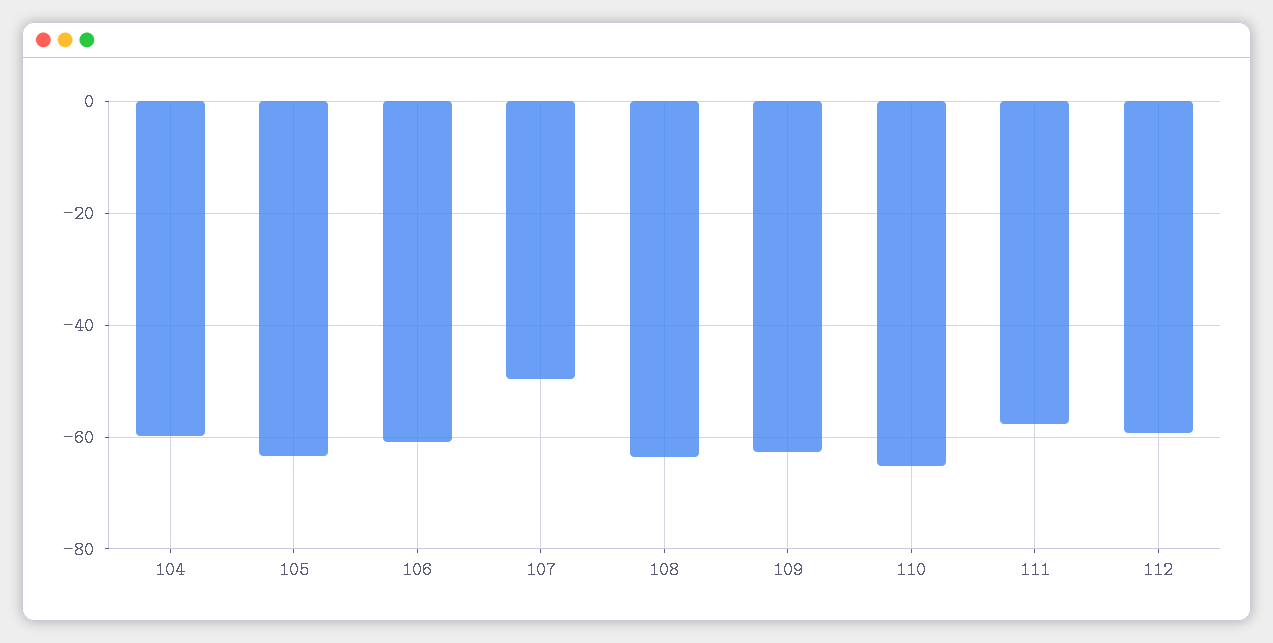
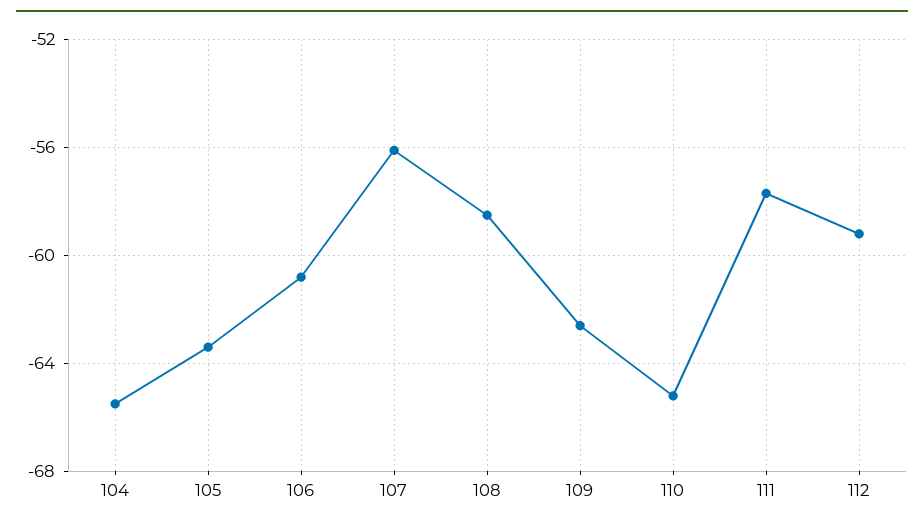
104: -60 -> -65.5
107: -50 -> -56
108: -64 -> -58.5

